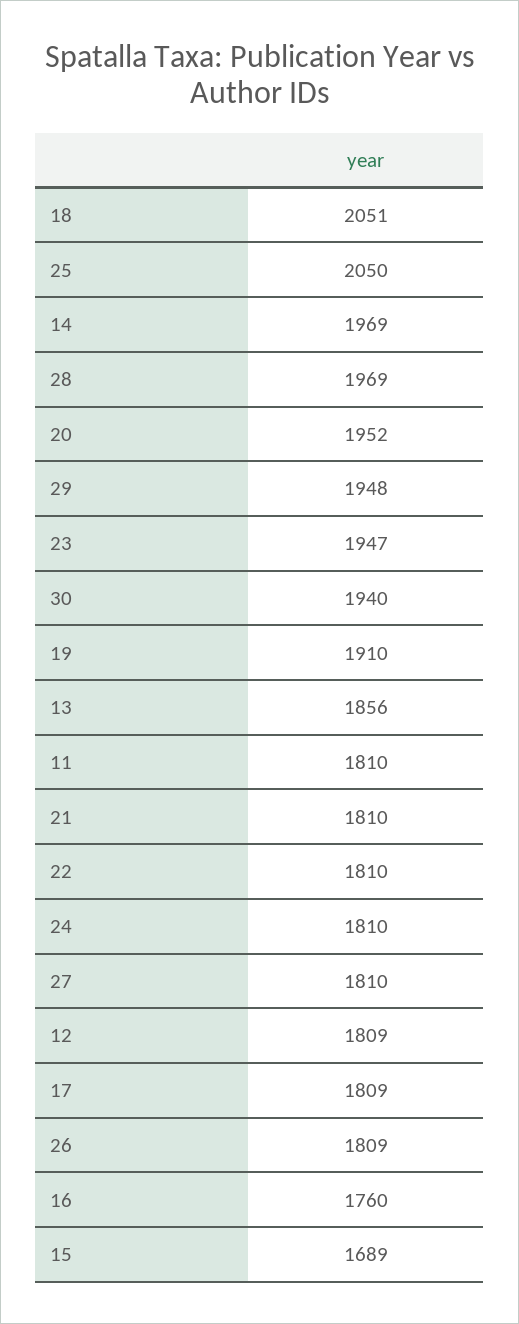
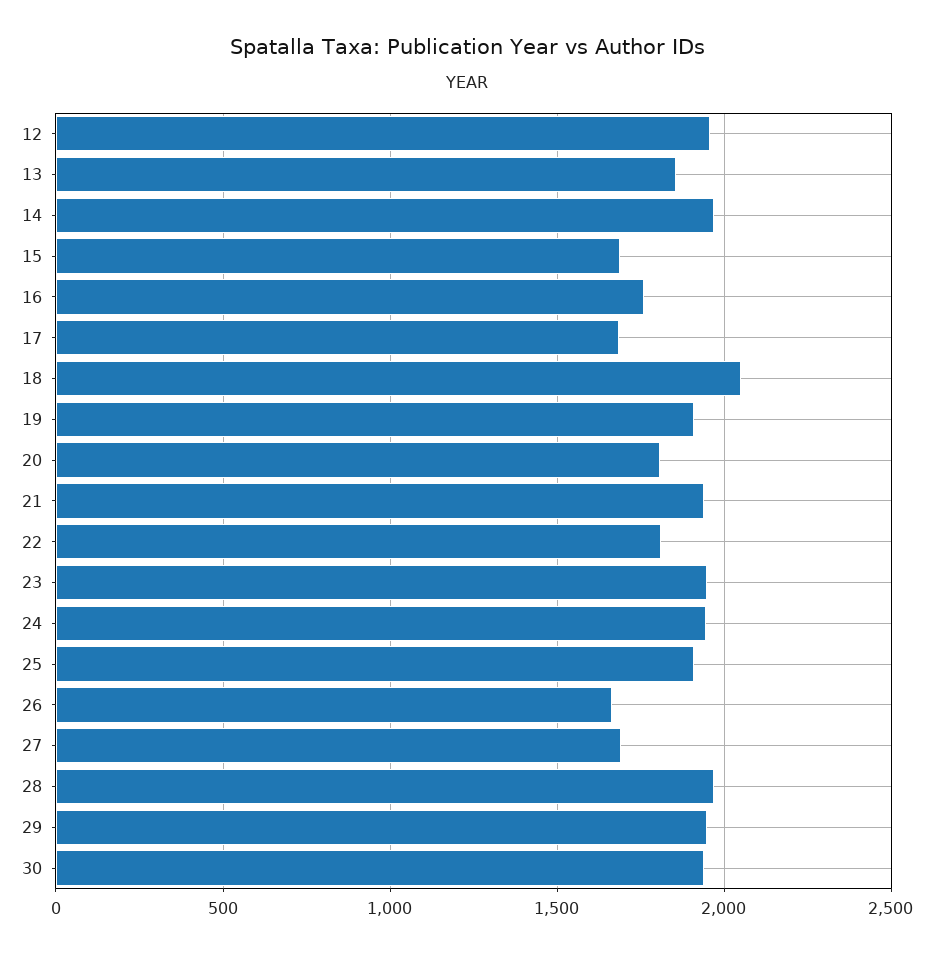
25: 2050 -> 1900
20: 1952 -> 1800
11: 1810 -> none
21: 1810 -> 1950
24: 1810 -> 1950
27: 1810 -> 1700
12: 1809 -> 1950
17: 1809 -> 1700
26: 1809 -> 1650

